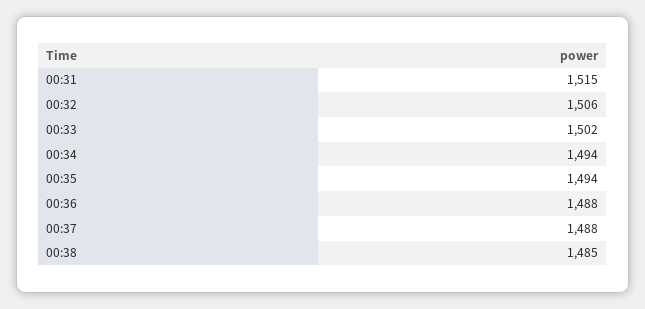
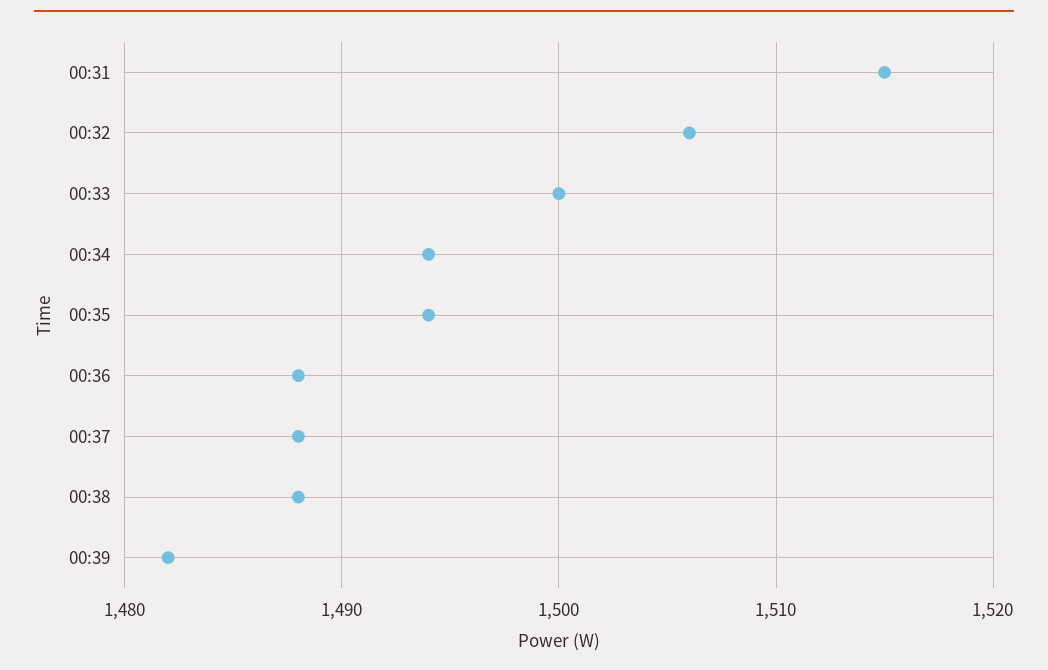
00:33: 1502 -> 1500
00:38: 1485 -> 1488
00:39: none -> 1482

